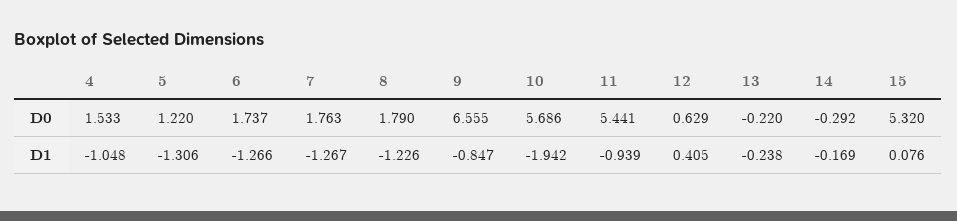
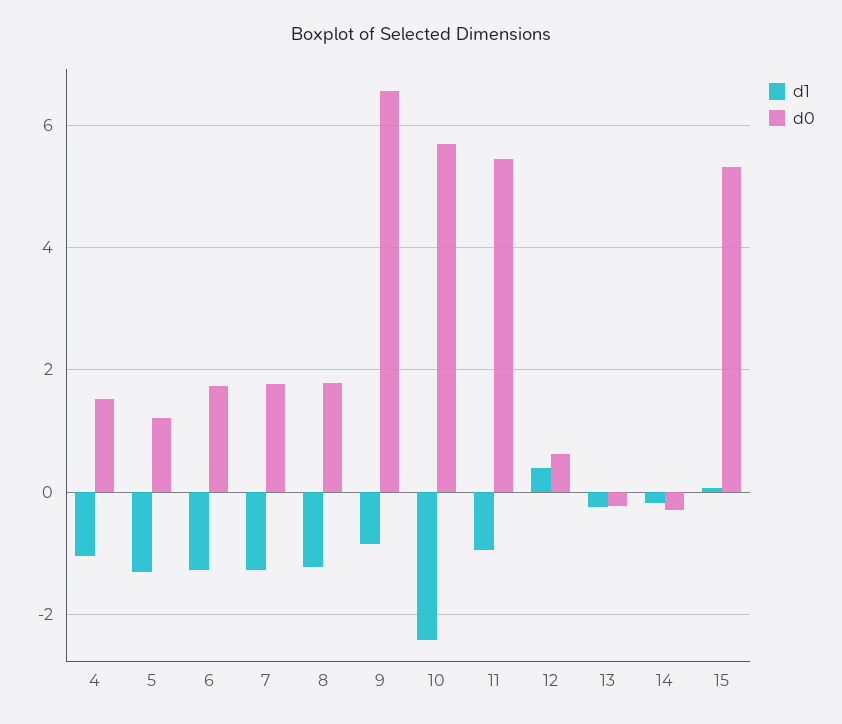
D1, 10: -1.942 -> -2.4

